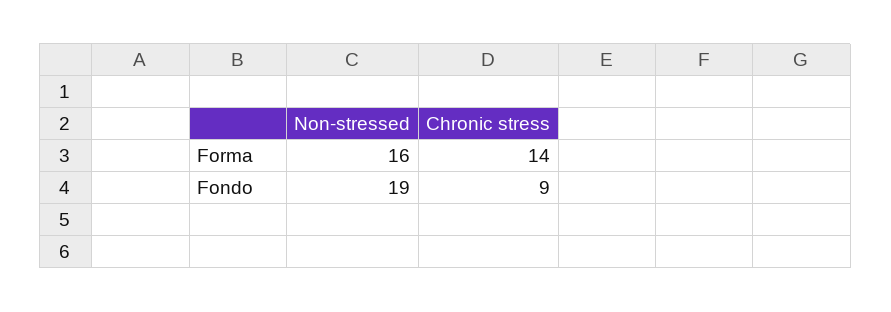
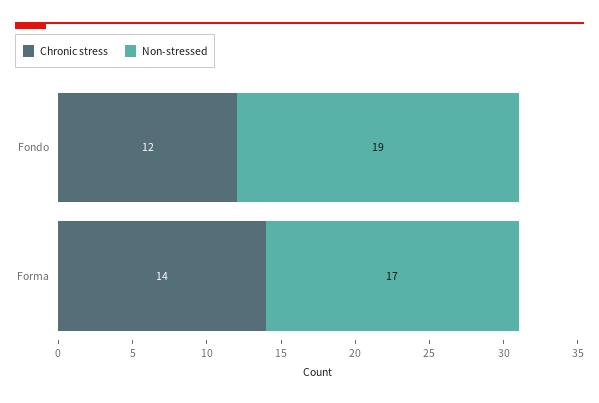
Non-stressed, Forma: 16 -> 17
Chronic stress, Fondo: 9 -> 12

